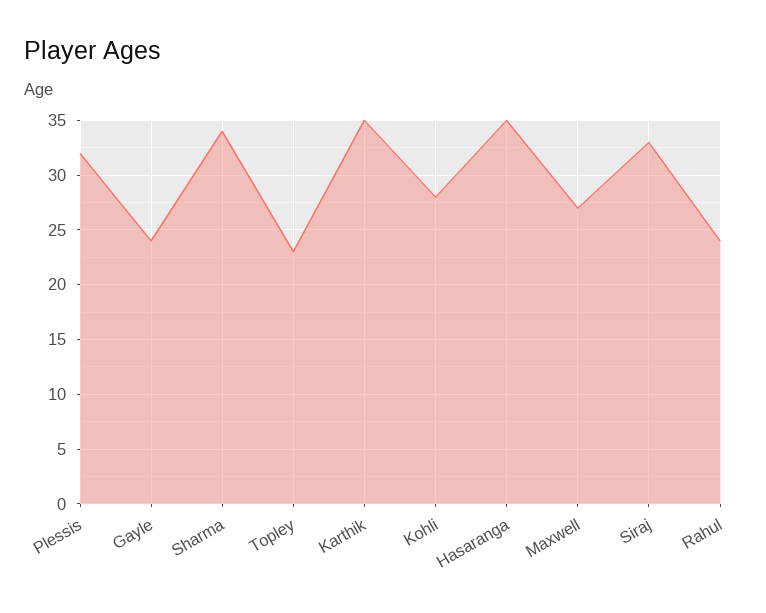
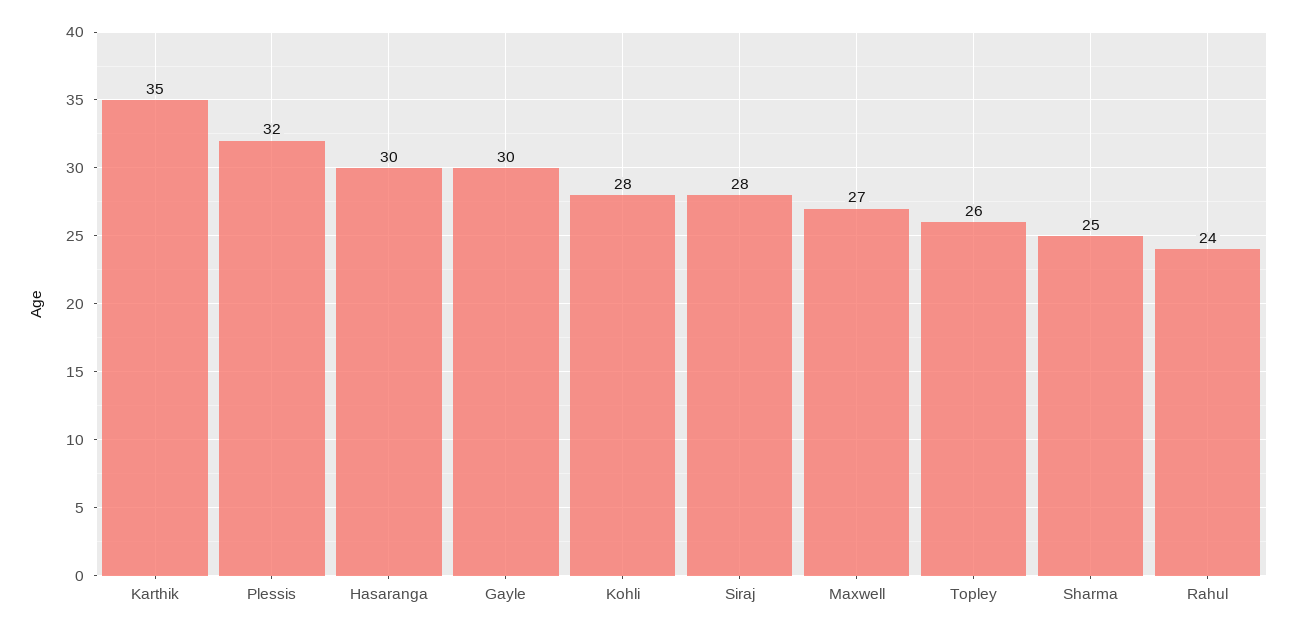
Gayle: 24 -> 30
Sharma: 34 -> 25
Topley: 23 -> 26
Hasaranga: 35 -> 30
Siraj: 33 -> 28

